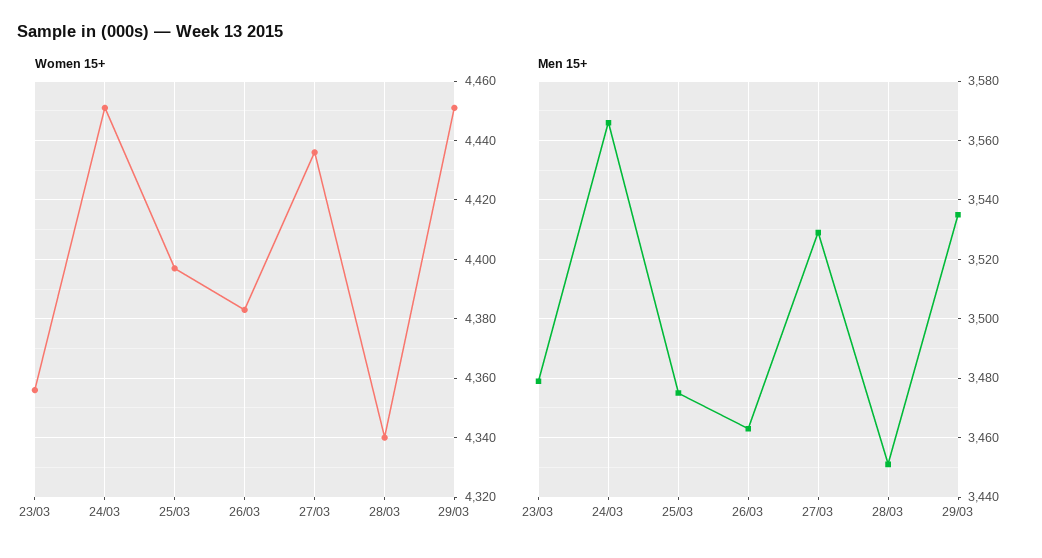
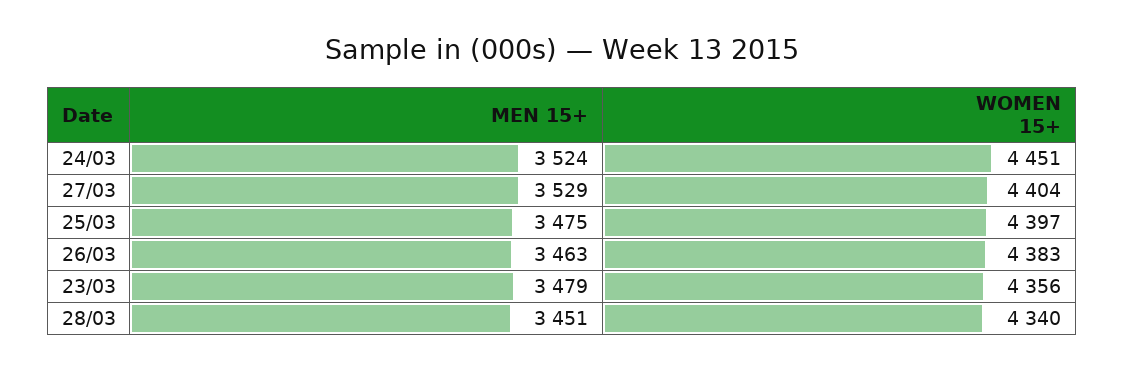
Women 15+, 27/03: 4435 -> 4404
Women 15+, 29/03: 4450 -> none
Men 15+, 24/03: 3565 -> 3524
Men 15+, 29/03: 3535 -> none

